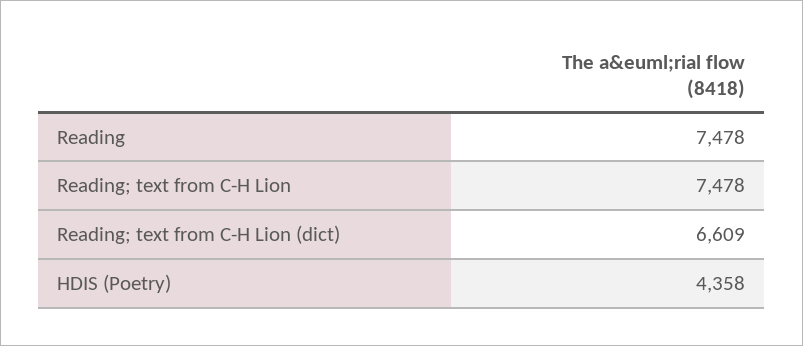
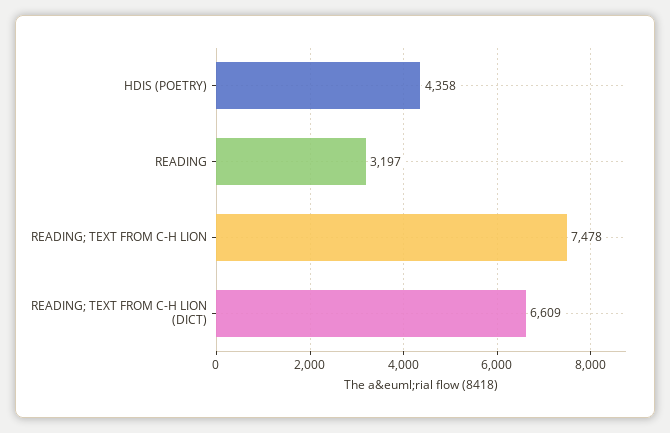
Reading: 7478 -> 3197

